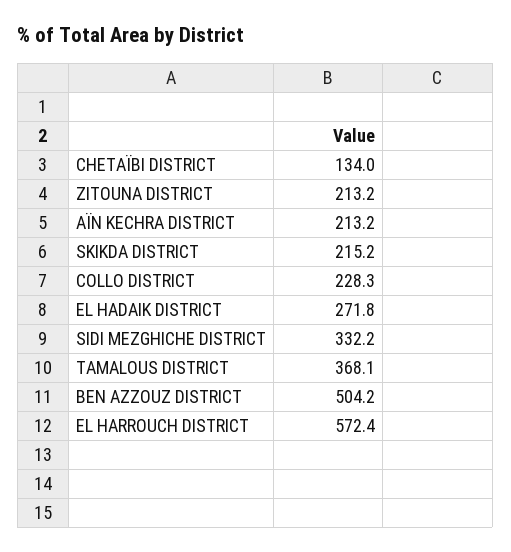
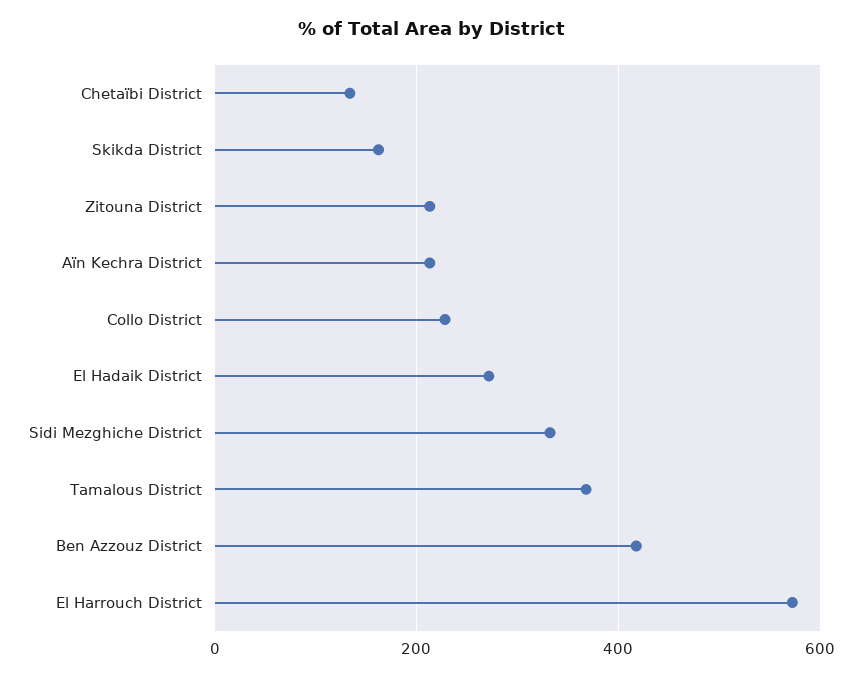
SKIKDA DISTRICT: 215.2 -> 160
BEN AZZOUZ DISTRICT: 504.2 -> 420

